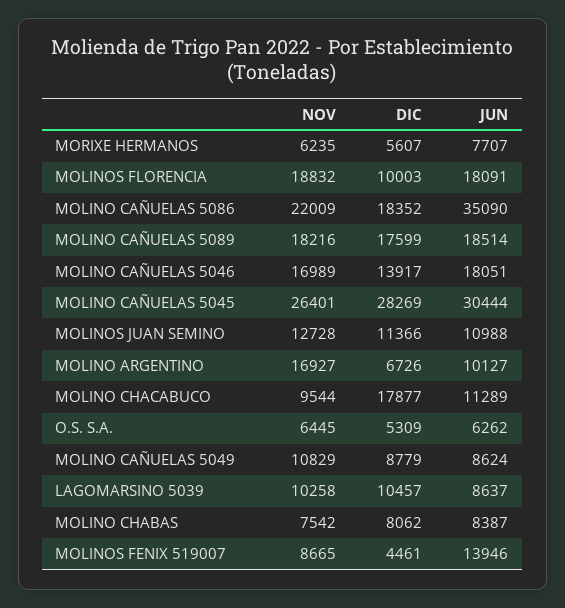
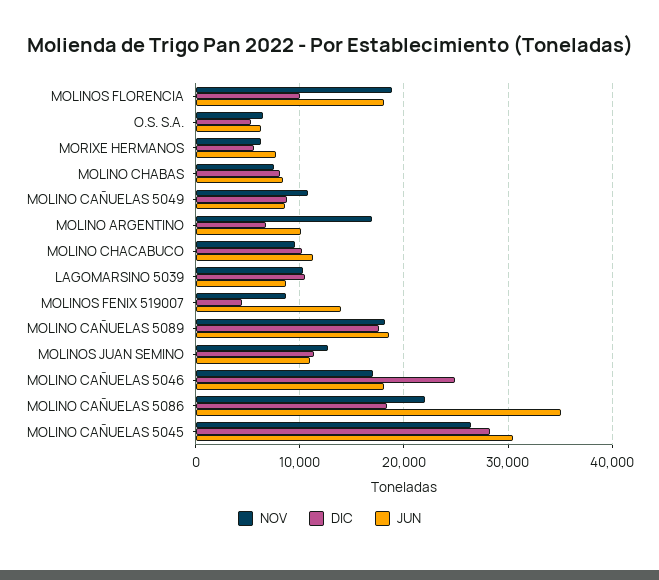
DIC, MOLINO CAÑUELAS 5046: 13917 -> 25000
DIC, MOLINO CHACABUCO: 17877 -> 10000

